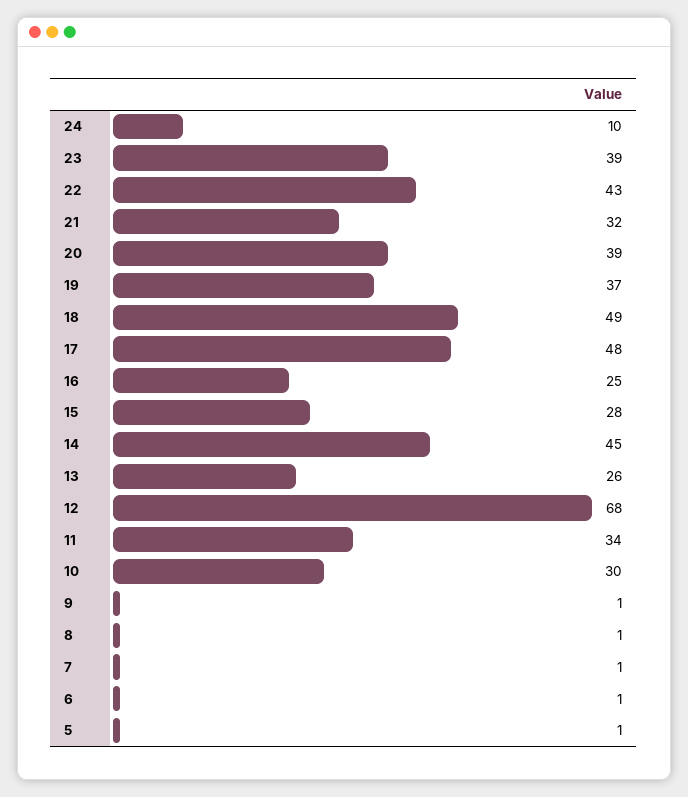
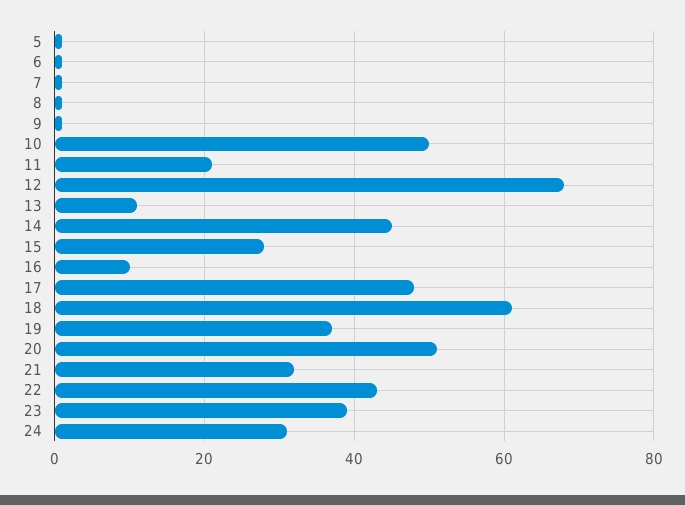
24: 10 -> 30
20: 39 -> 50
18: 49 -> 60
16: 25 -> 10
13: 26 -> 10
11: 34 -> 20
10: 30 -> 50

